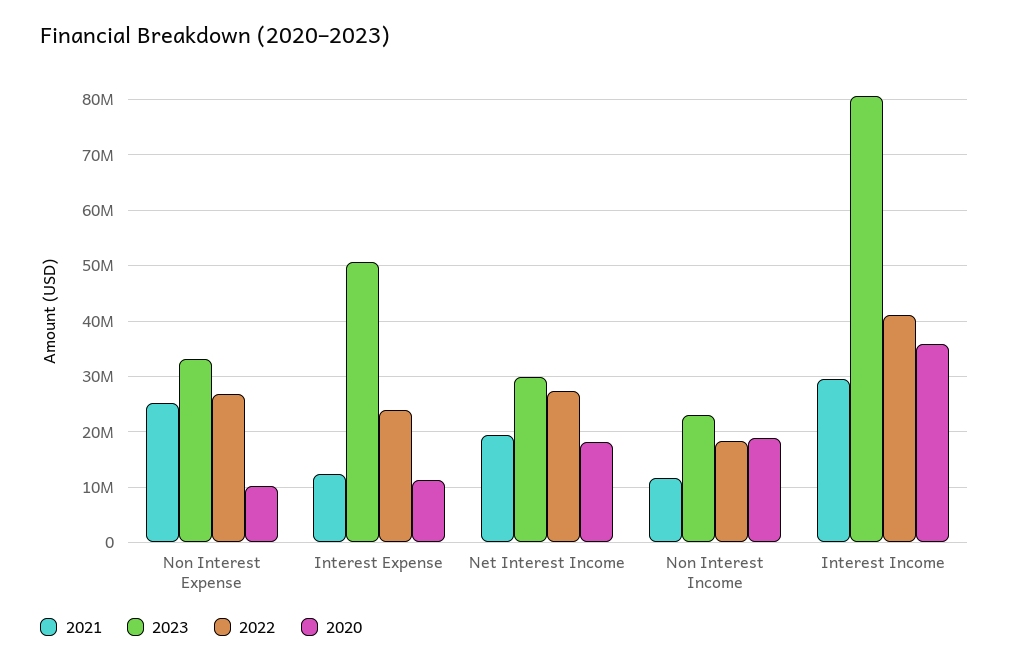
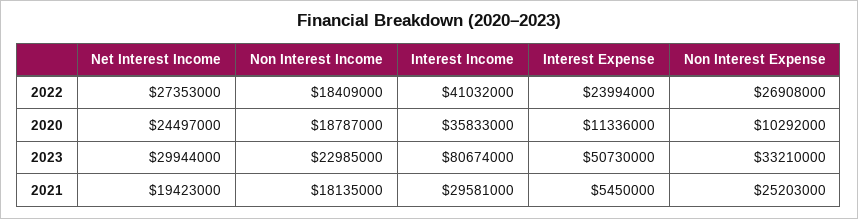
2021, Interest Expense: 12000000 -> 5450000
2020, Net Interest Income: 18000000 -> 24497000
2021, Non Interest Income: 12000000 -> 18135000

